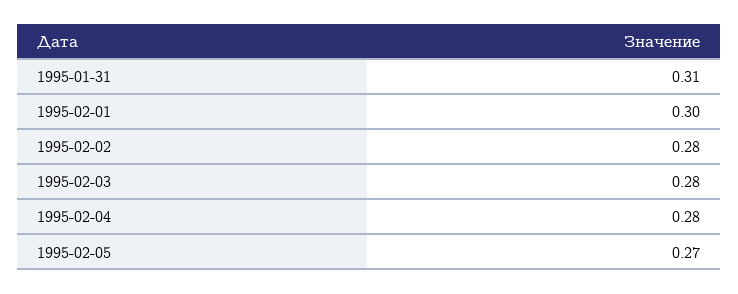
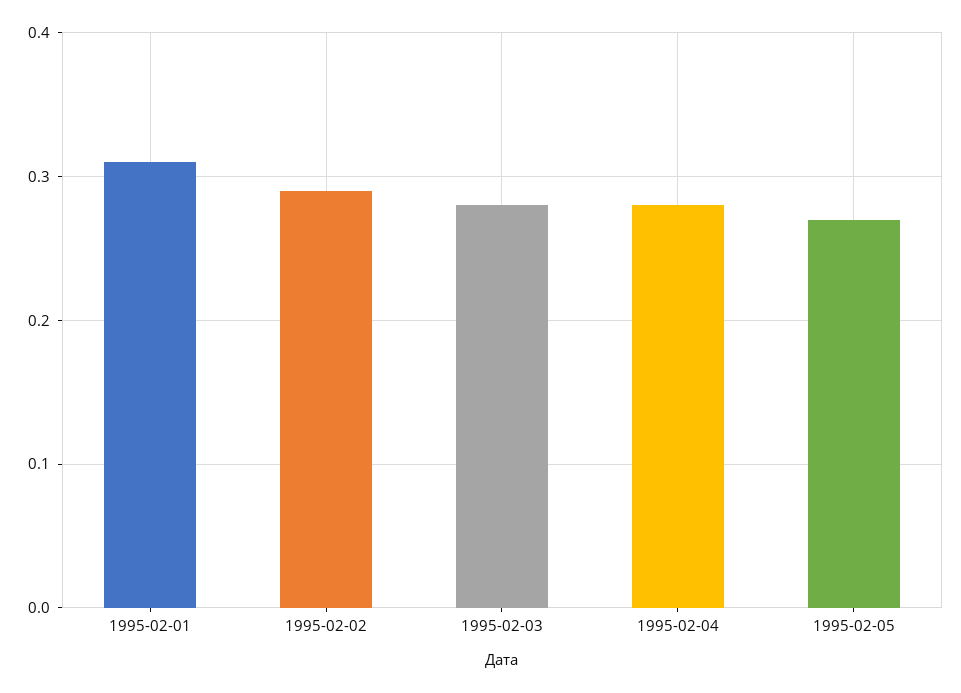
1995-01-31: 0.31 -> none
1995-02-01: 0.3 -> 0.31
1995-02-02: 0.28 -> 0.29

